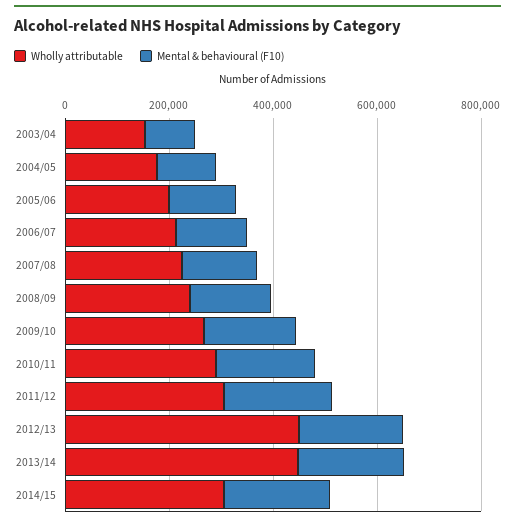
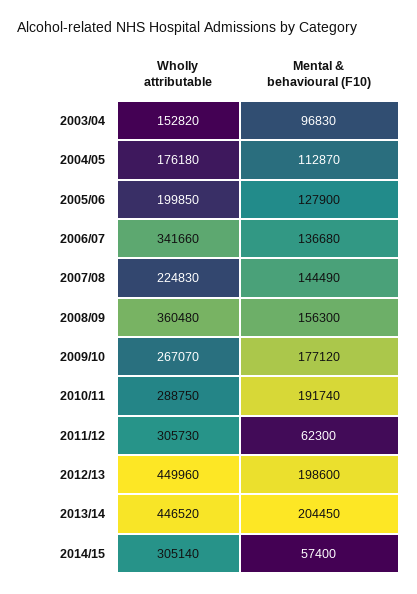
Wholly attributable, 2006/07: 200000 -> 341660
Wholly attributable, 2008/09: 250000 -> 360480
Mental & behavioural (F10), 2011/12: 200000 -> 62300
Mental & behavioural (F10), 2014/15: 200000 -> 57400

